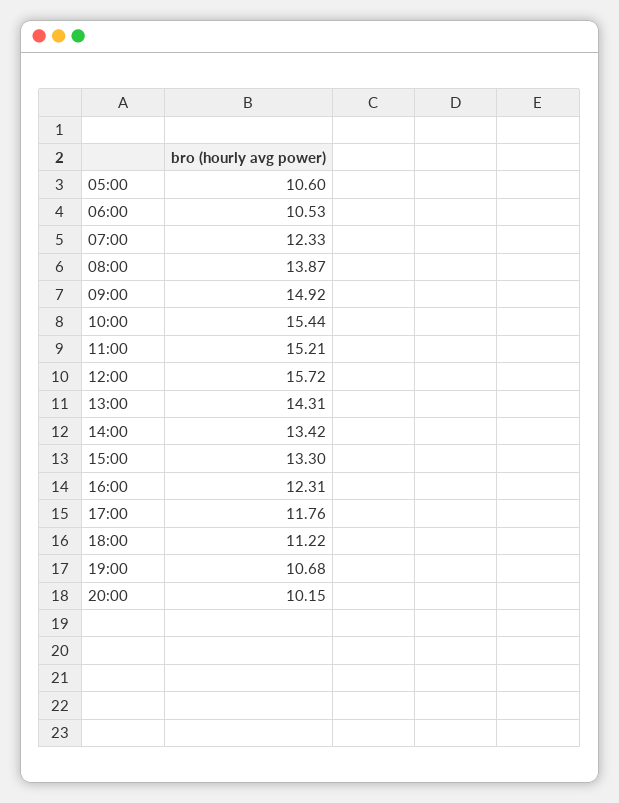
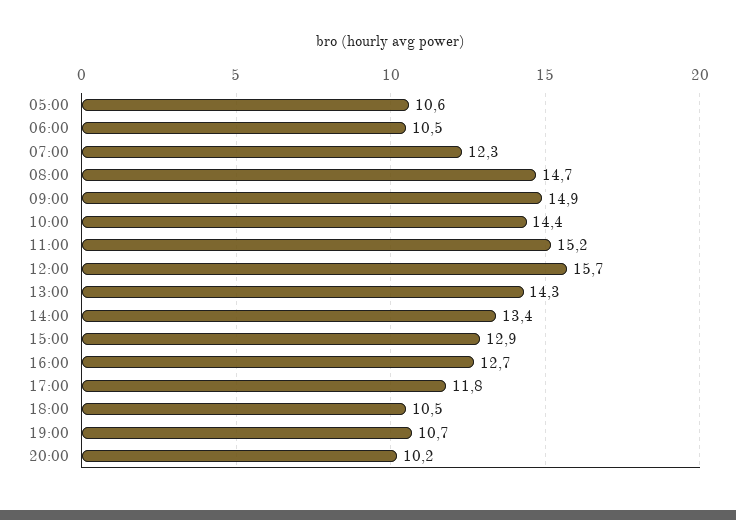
08:00: 13.87 -> 14.7
10:00: 15.44 -> 14.4
15:00: 13.3 -> 12.9
16:00: 12.31 -> 12.7
18:00: 11.22 -> 10.5

